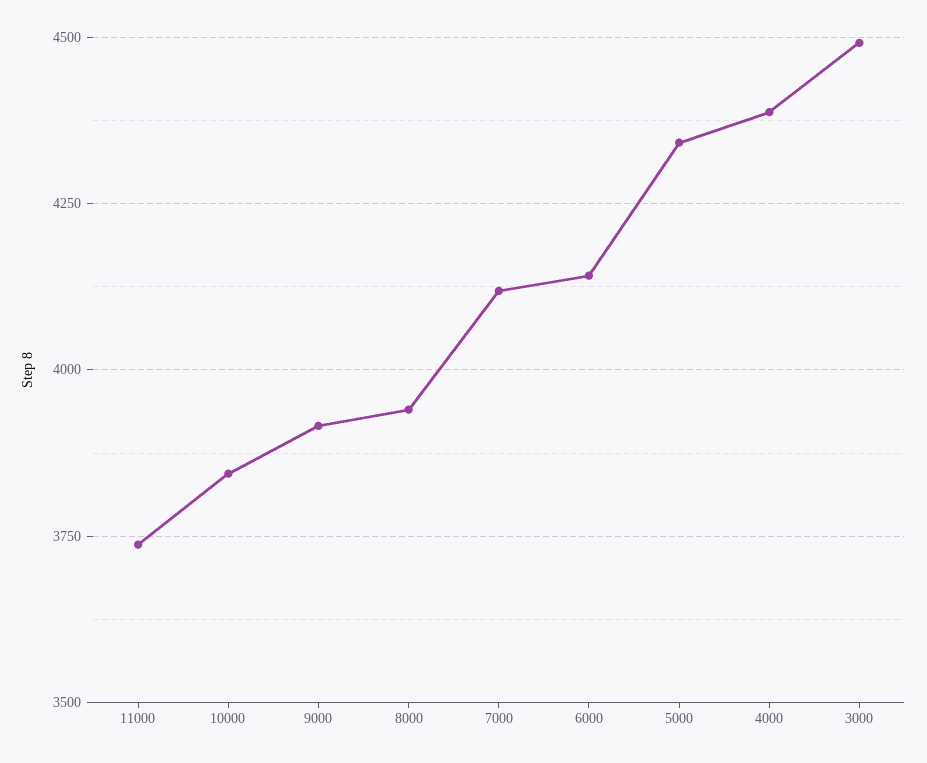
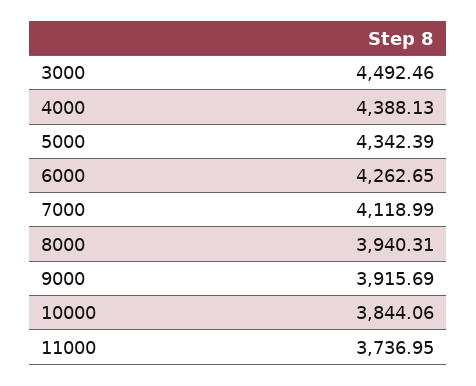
6000: 4150 -> 4262.65

